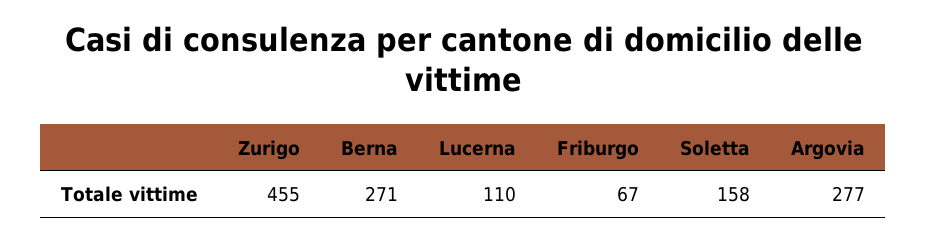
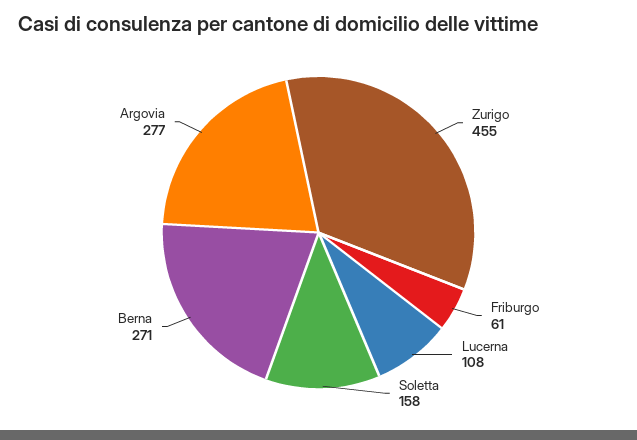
Lucerna: 110 -> 108
Friburgo: 67 -> 61

